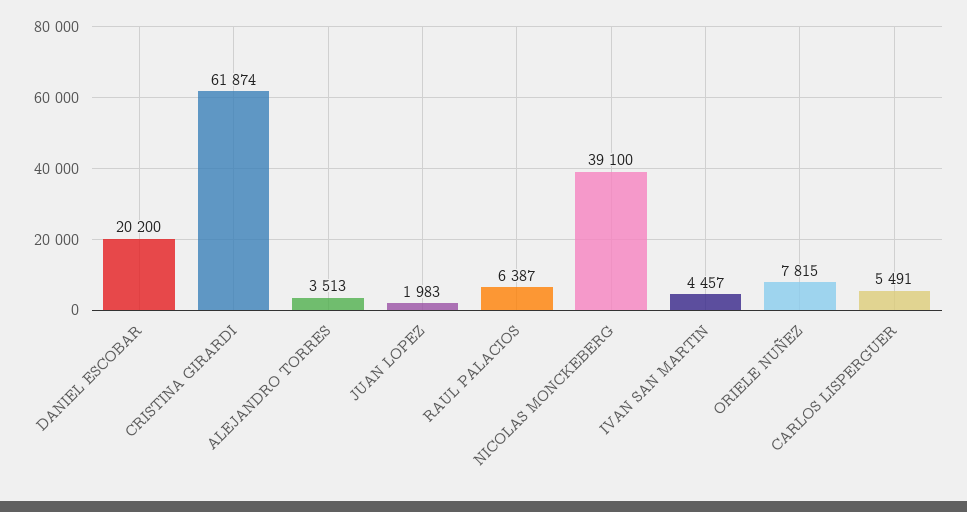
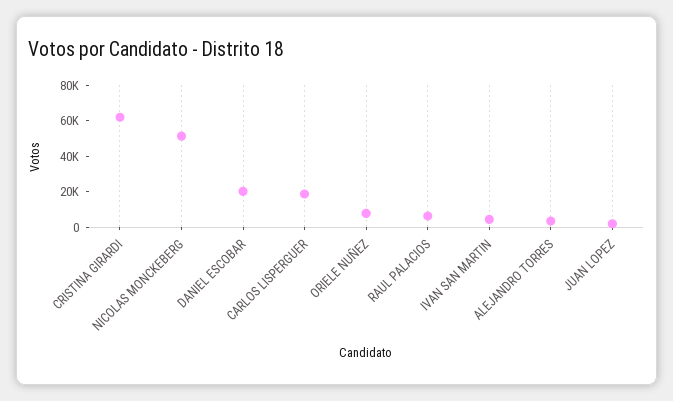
NICOLAS MONCKEBERG: 39100 -> 50000
CARLOS LISPERGUER: 5491 -> 20000

